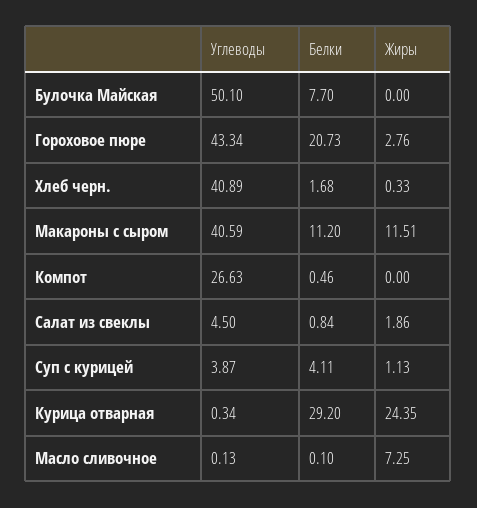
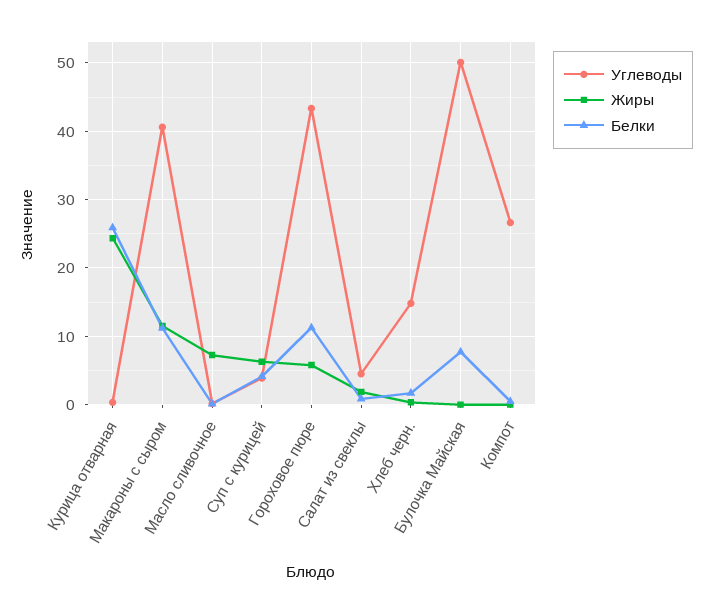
Белки, Гороховое пюре: 20.73 -> 11
Жиры, Гороховое пюре: 2.76 -> 6
Углеводы, Хлеб черн.: 40.89 -> 15
Жиры, Суп с курицей: 1.13 -> 6
Белки, Курица отварная: 29.2 -> 26

